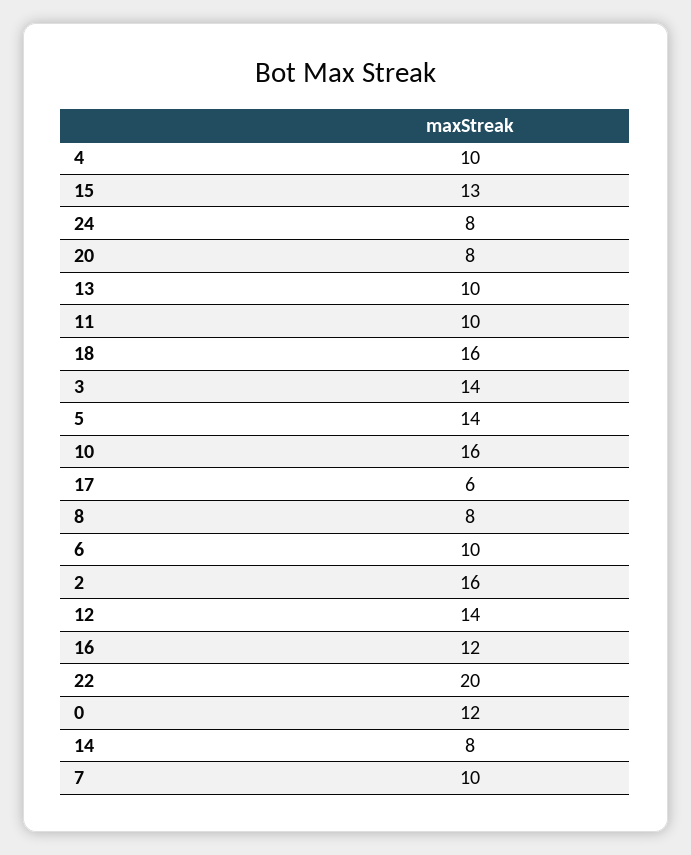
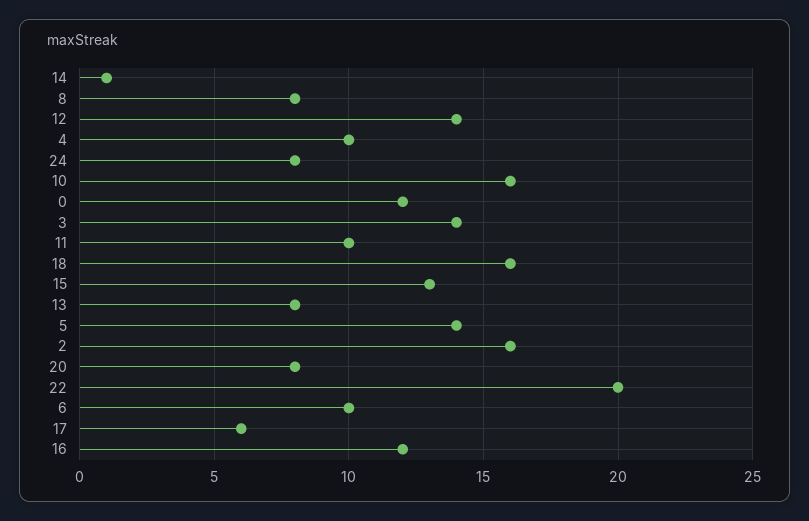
13: 10 -> 8
14: 8 -> 1
7: 10 -> none

